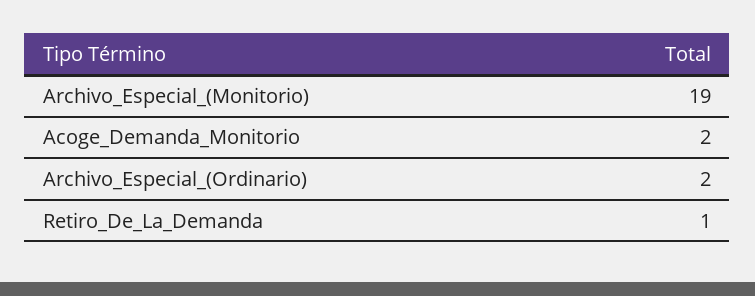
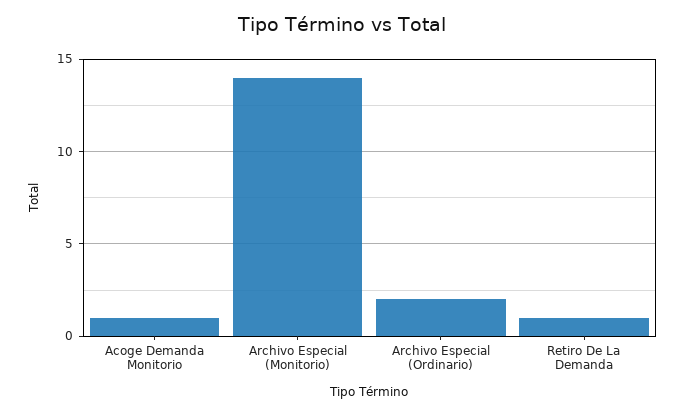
Archivo_Especial_(Monitorio): 19 -> 14
Acoge_Demanda_Monitorio: 2 -> 1

